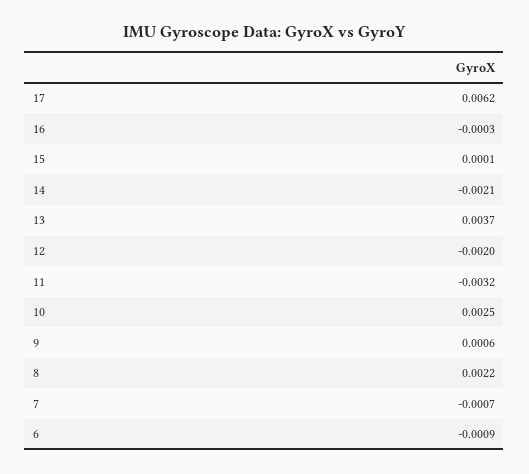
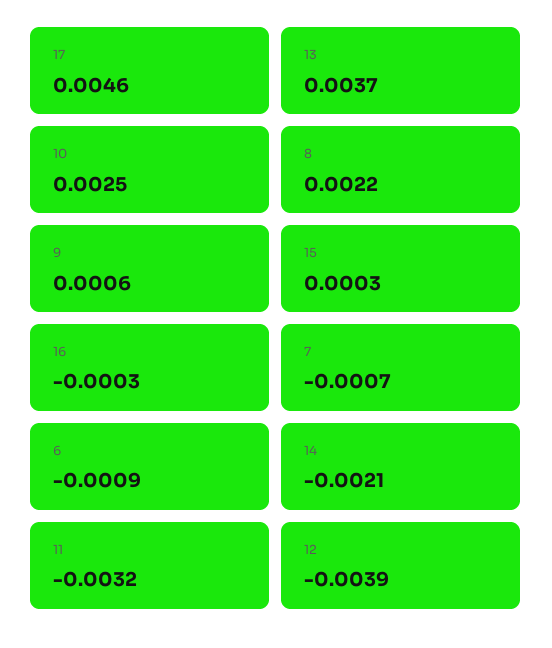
17: 0.0062 -> 0.0046
15: 0.0001 -> 0.0003
12: -0.002 -> -0.0039

